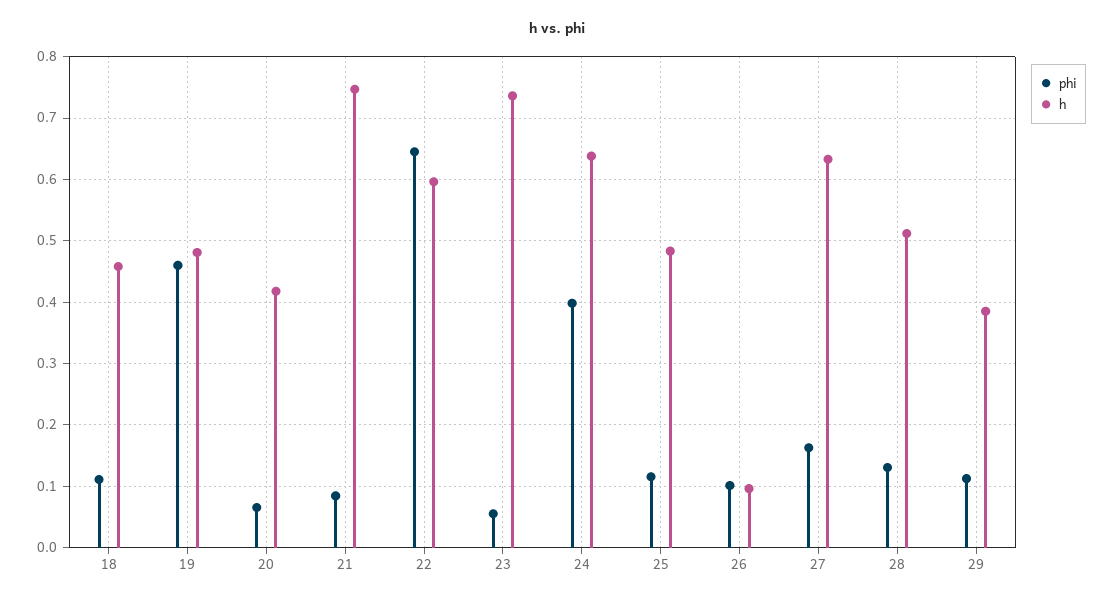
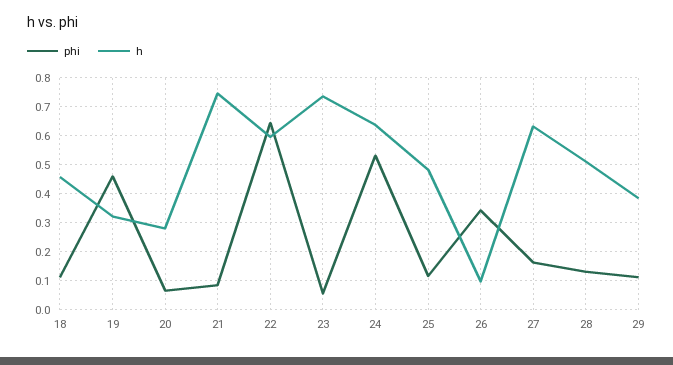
h, 19: 0.48 -> 0.325
h, 20: 0.42 -> 0.275
phi, 24: 0.4 -> 0.525
phi, 26: 0.1 -> 0.35

